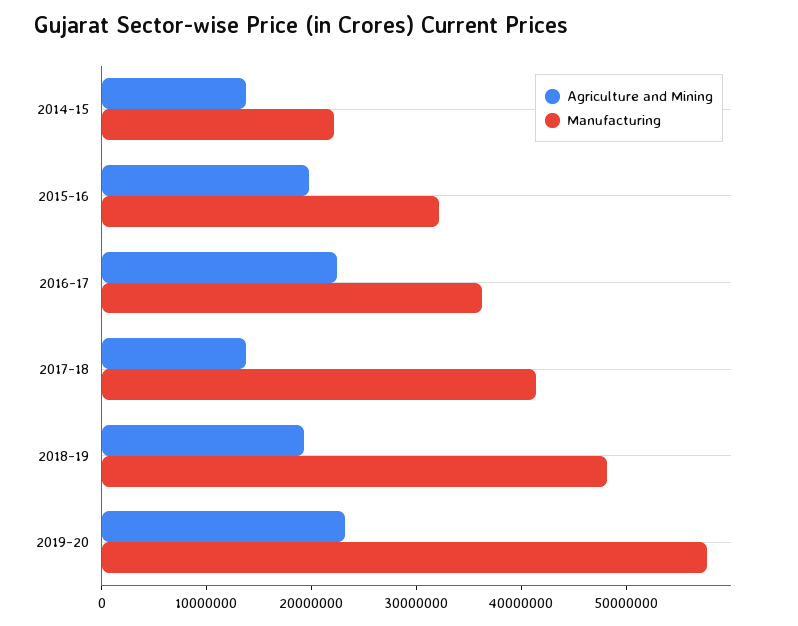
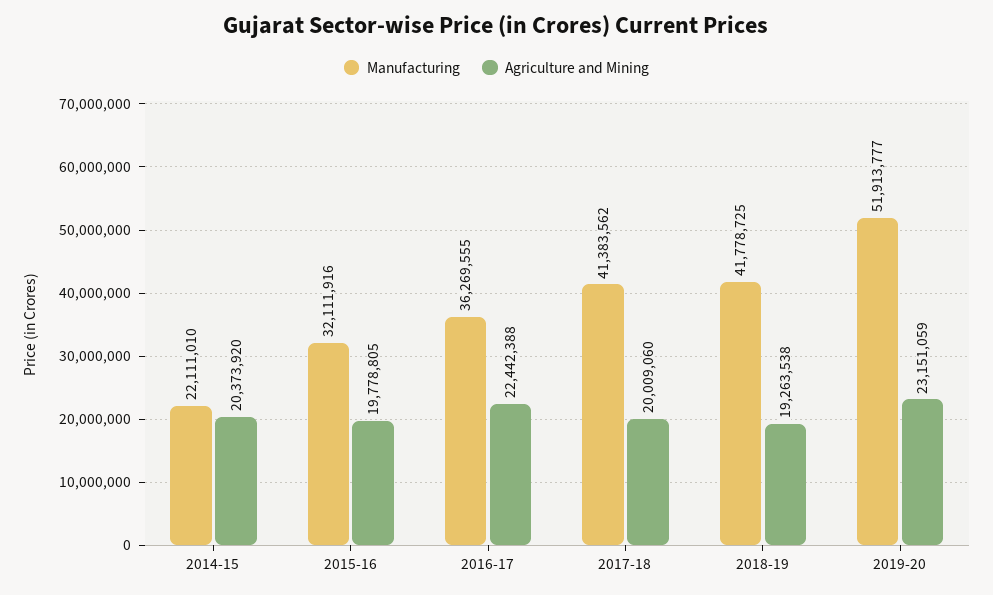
Agriculture and Mining, 2014-15: 14000000 -> 20373920
Agriculture and Mining, 2017-18: 14000000 -> 20009060
Manufacturing, 2018-19: 48000000 -> 41778725
Manufacturing, 2019-20: 58000000 -> 51913777

